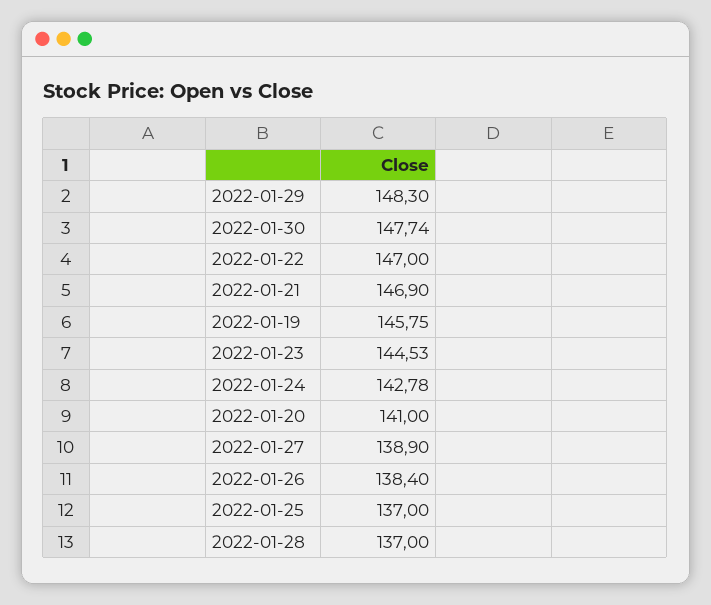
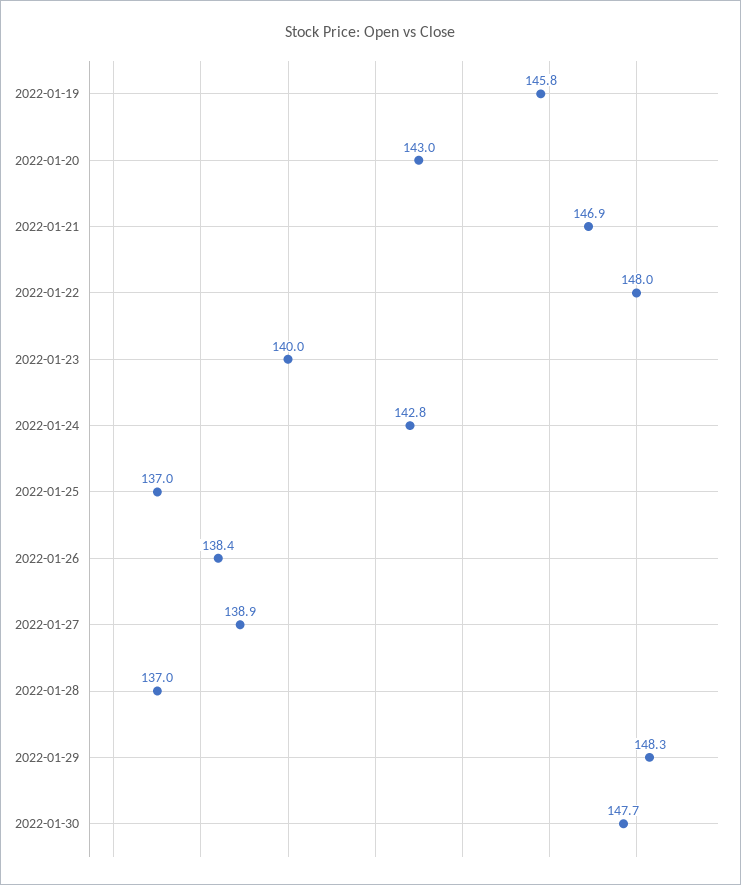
2022-01-22: 147 -> 148
2022-01-23: 144.53 -> 140
2022-01-20: 141 -> 143

